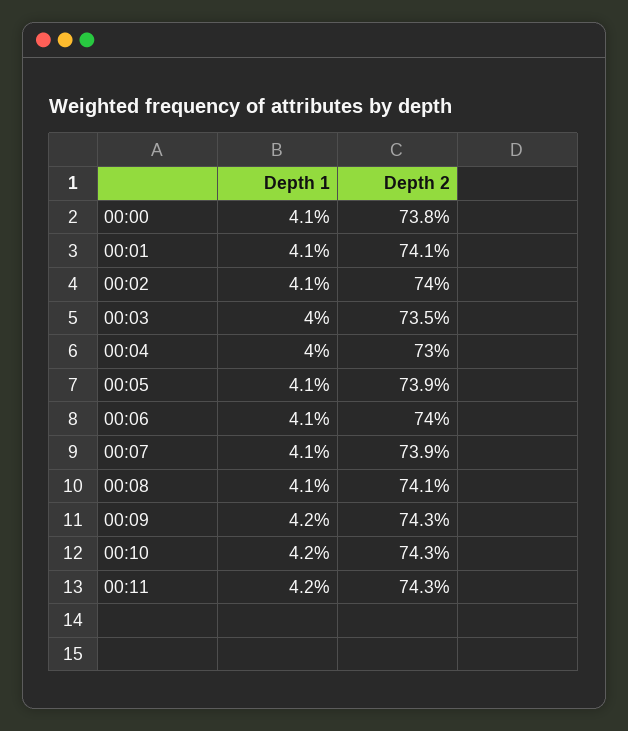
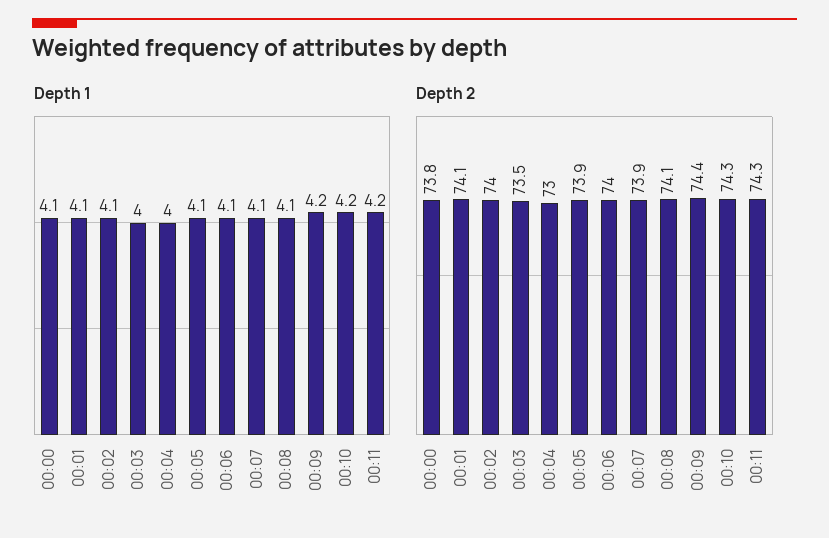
Depth 2, 00:09: 74.3 -> 74.4

